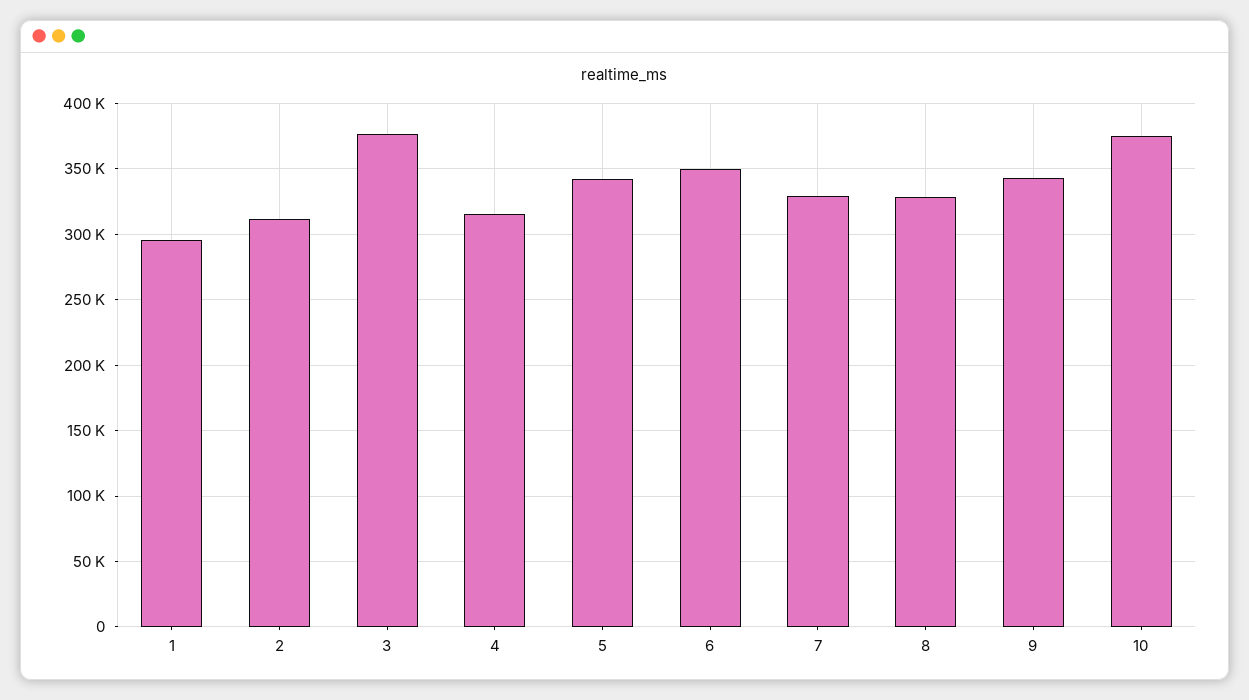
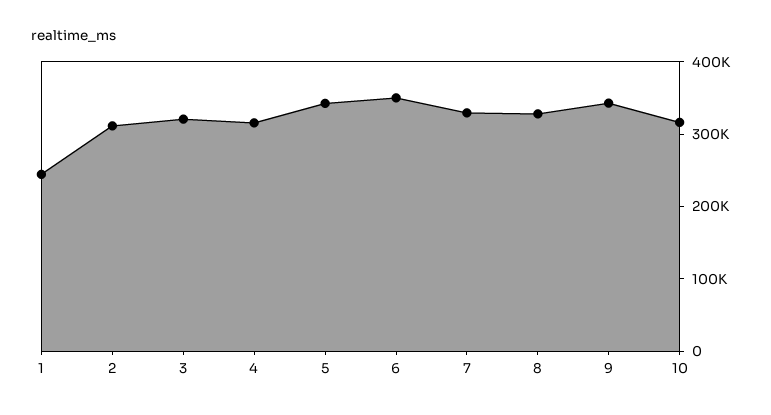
1: 295000 -> 240000
3: 375000 -> 320000
10: 375000 -> 320000

